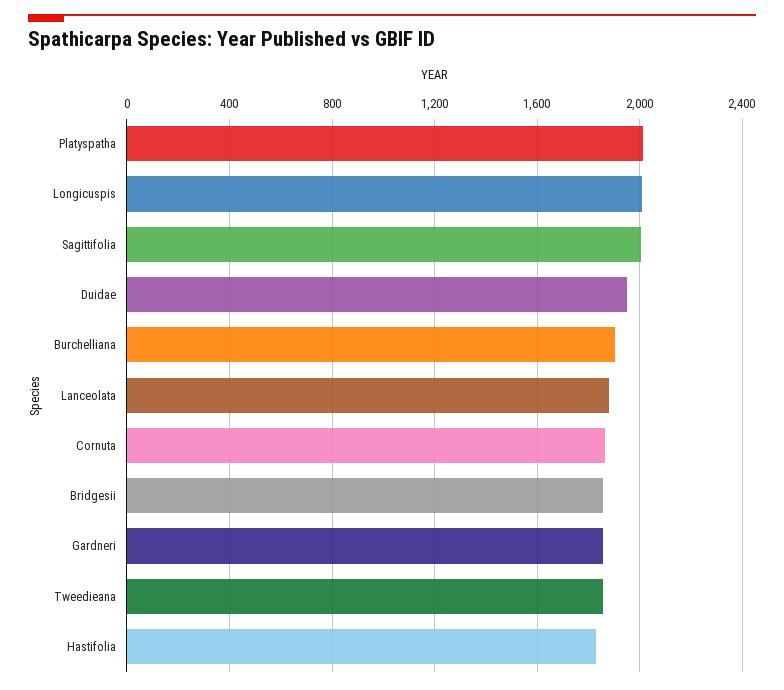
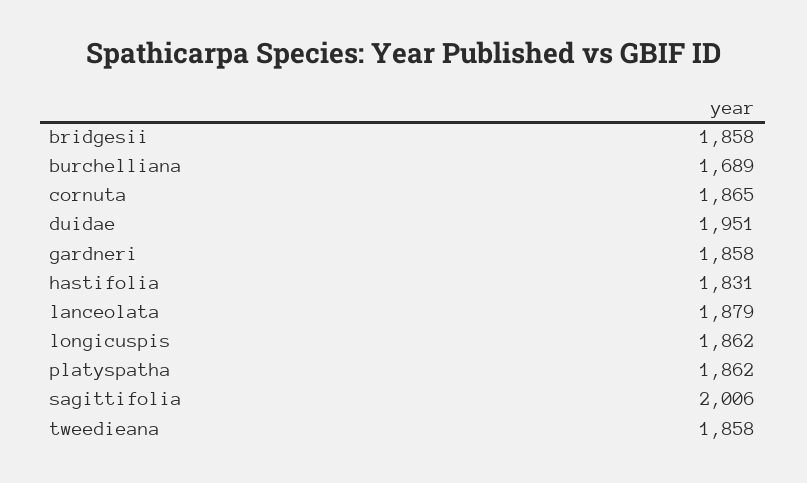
Platyspatha: 2000 -> 1862
Longicuspis: 2000 -> 1862
Burchelliana: 1900 -> 1689

